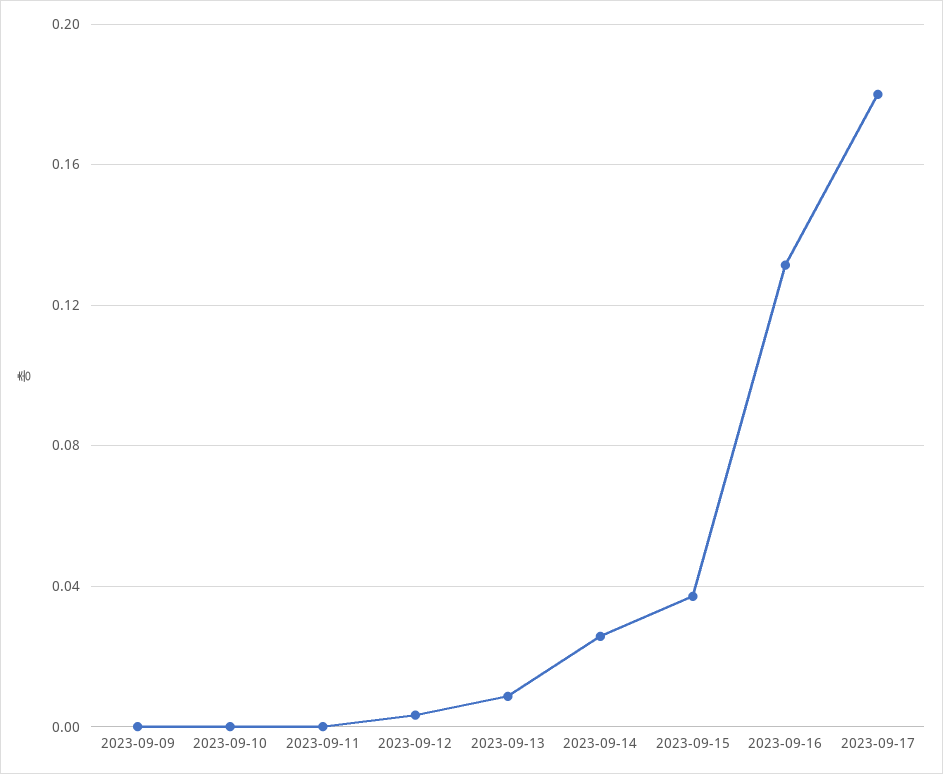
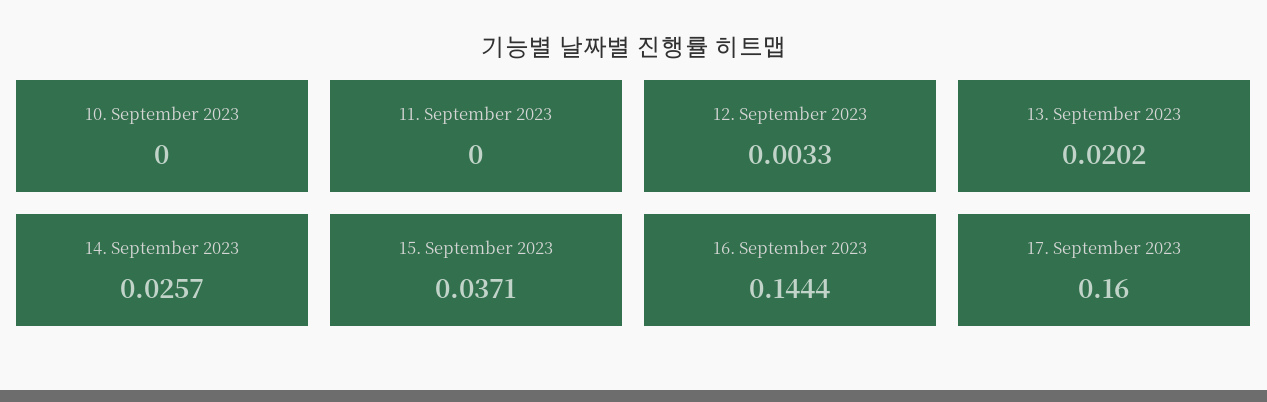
2023-09-09: 0 -> none
2023-09-13: 0.01 -> 0.0202
2023-09-16: 0.13 -> 0.1444
2023-09-17: 0.18 -> 0.16

